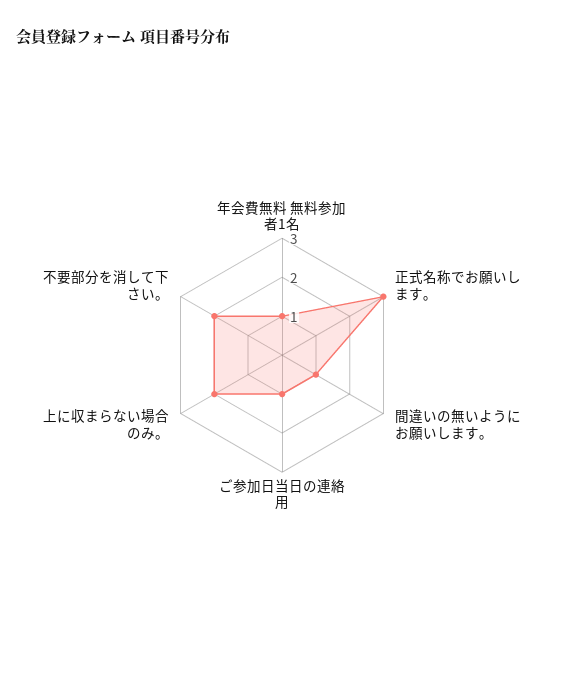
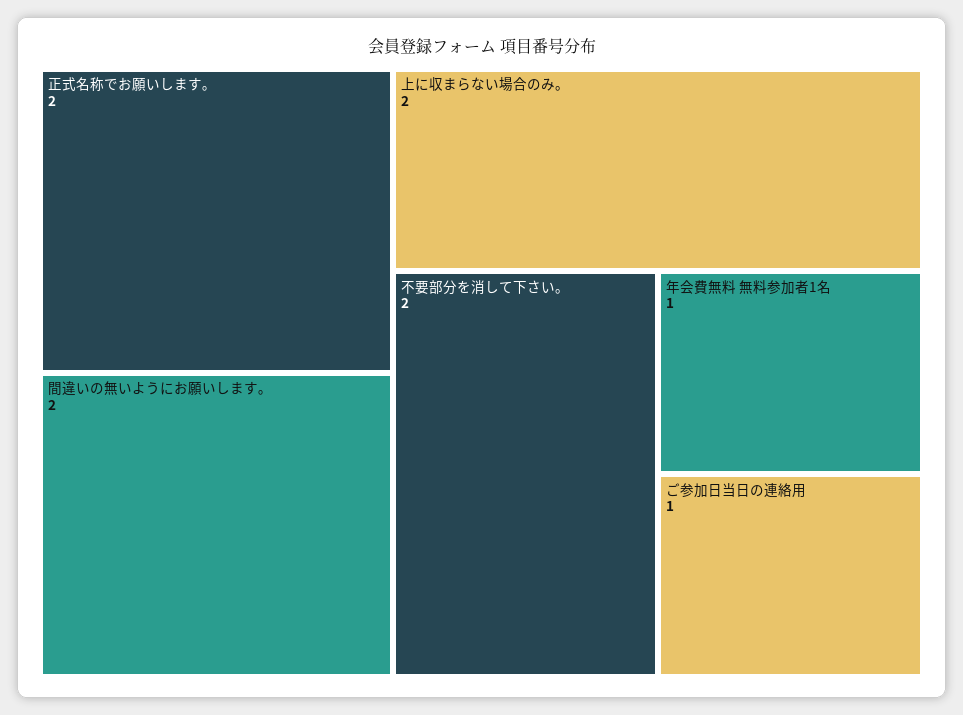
正式名称でお願いします｡: 3 -> 2
間違いの無いようにお願いします｡: 1 -> 2

